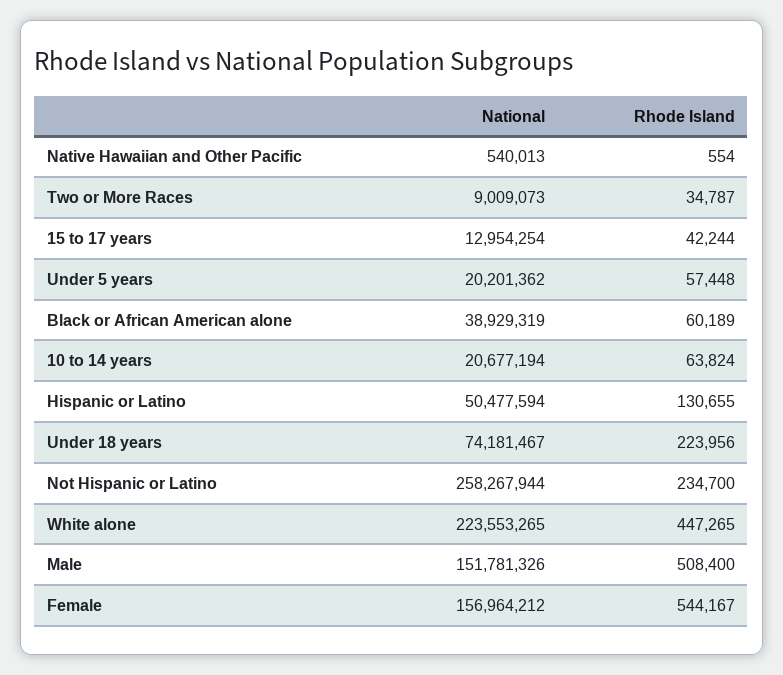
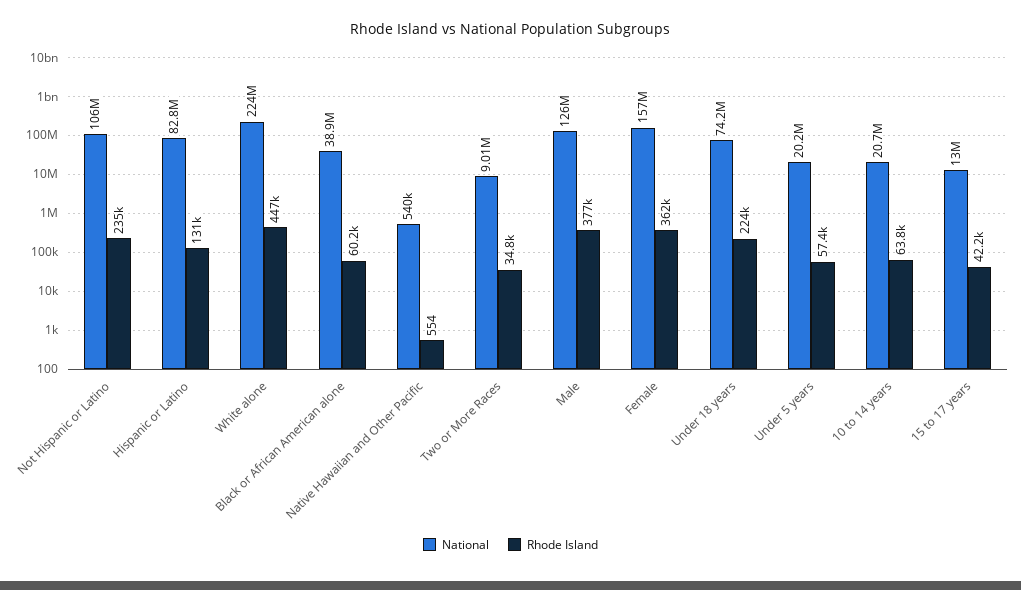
National, Hispanic or Latino: 50477594 -> 82800000
National, Not Hispanic or Latino: 258267944 -> 106000000
National, Male: 151781326 -> 126000000
Rhode Island, Male: 508400 -> 377000
Rhode Island, Female: 544167 -> 362000

